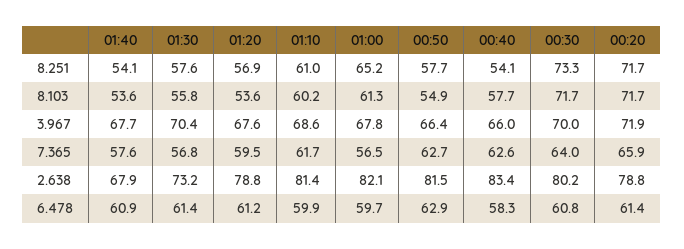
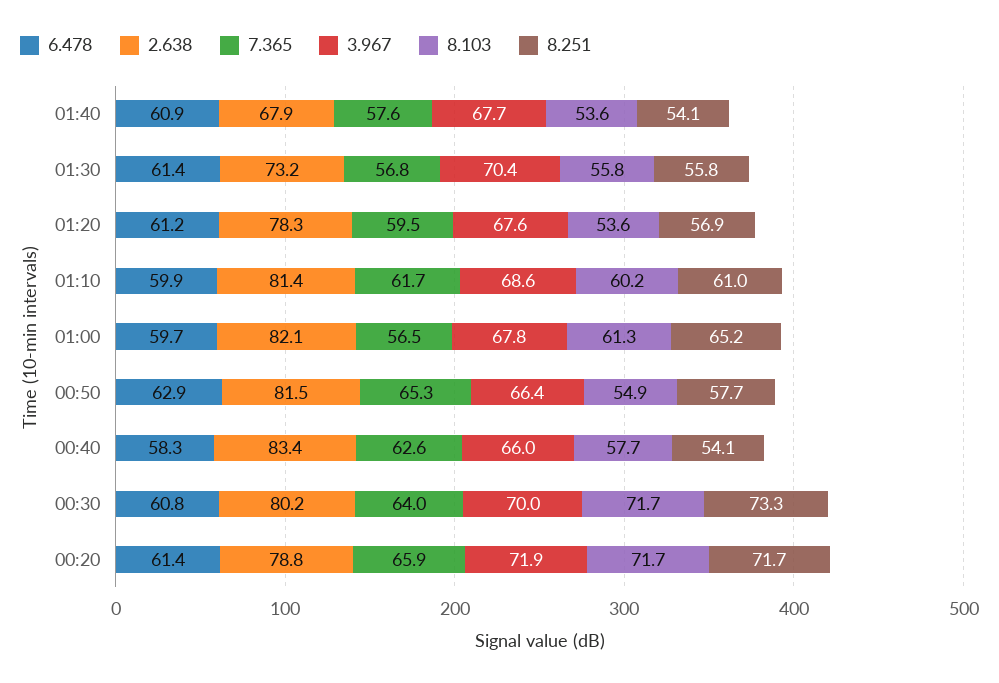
8.251, 01:30: 57.6 -> 55.8
7.365, 00:50: 62.7 -> 65.3
2.638, 01:20: 78.8 -> 78.3

